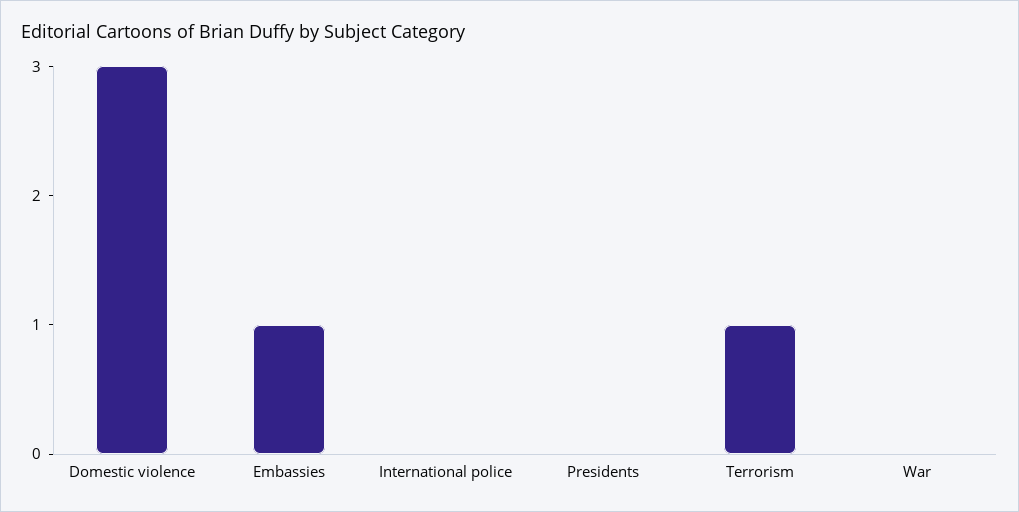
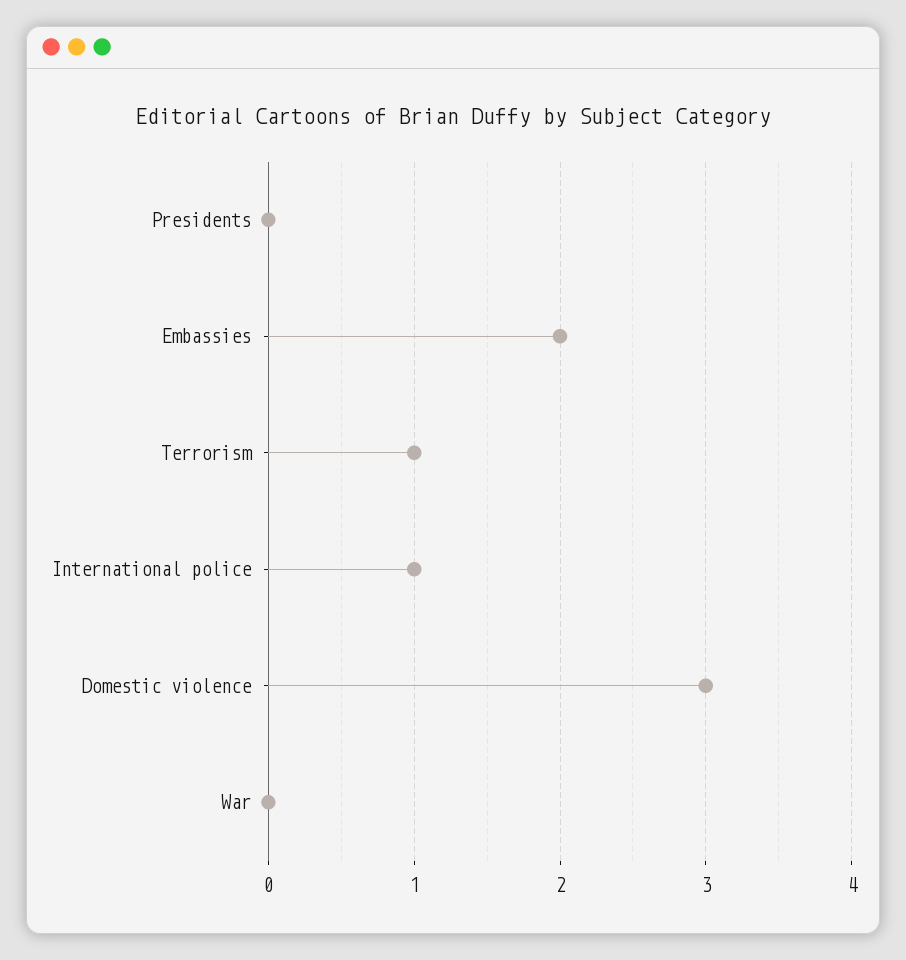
Embassies: 1 -> 2
International police: 0 -> 1

